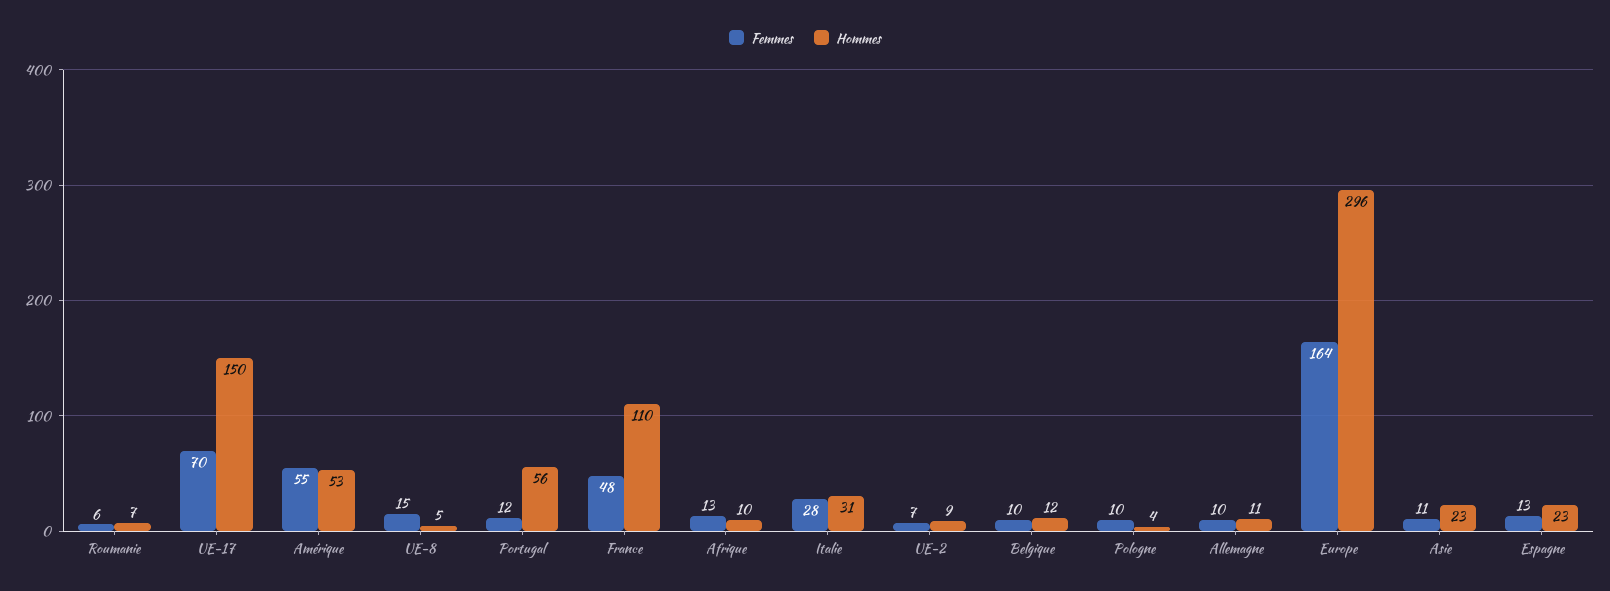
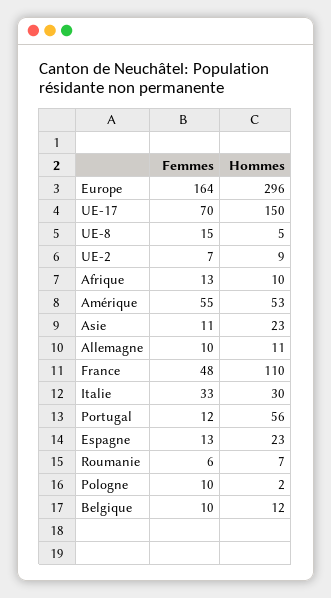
Femmes, Italie: 28 -> 33
Hommes, Italie: 31 -> 30
Hommes, Pologne: 4 -> 2

